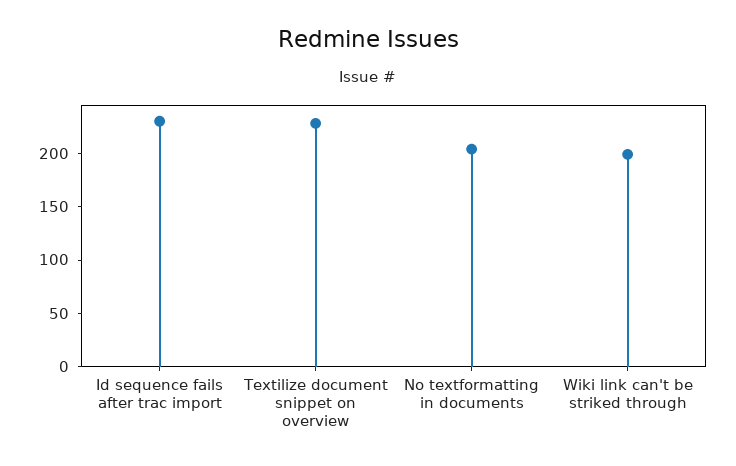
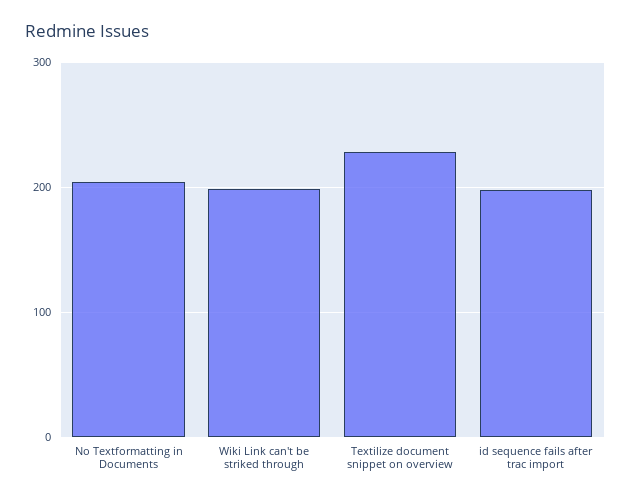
Id sequence fails after trac import: 230 -> 200

